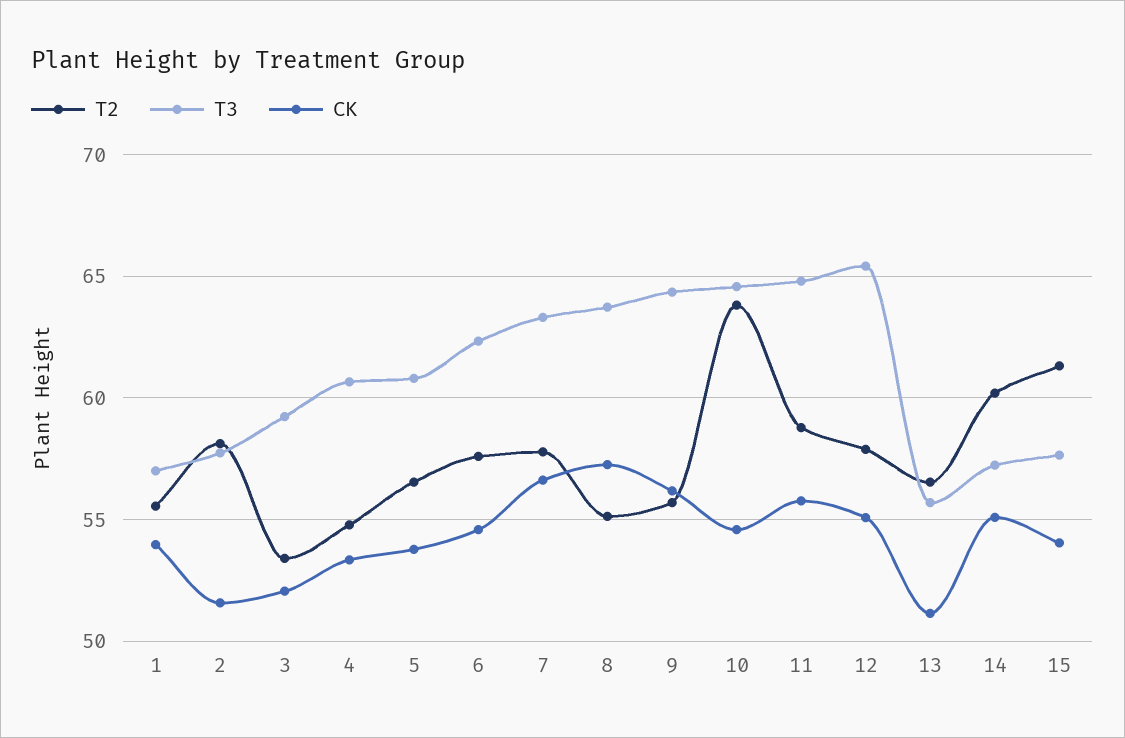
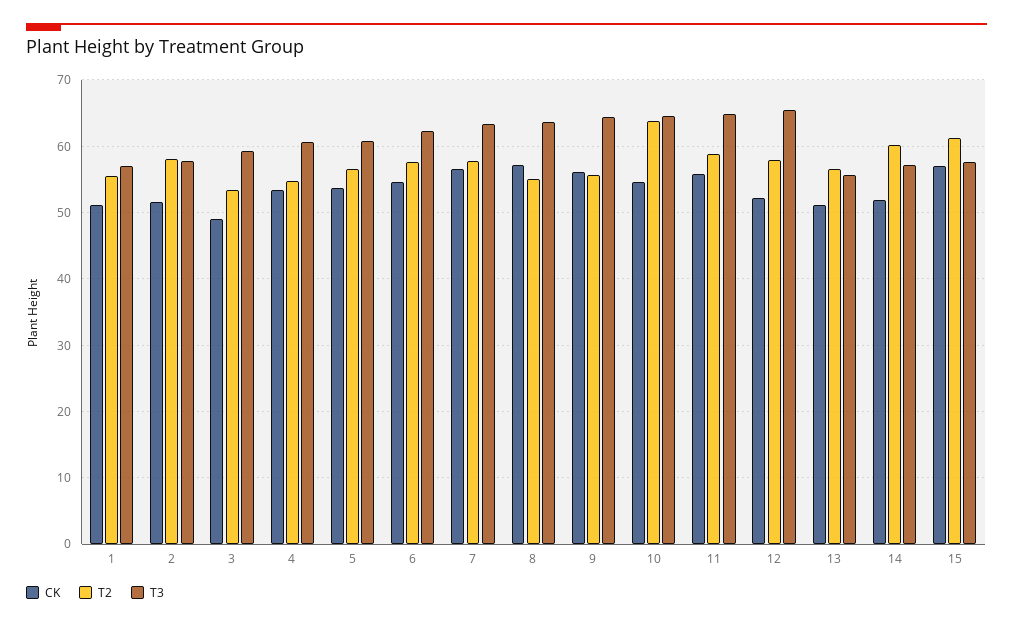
CK, 1: 54 -> 51
CK, 3: 52 -> 49
CK, 12: 55 -> 52
CK, 14: 55 -> 52
CK, 15: 54 -> 57

